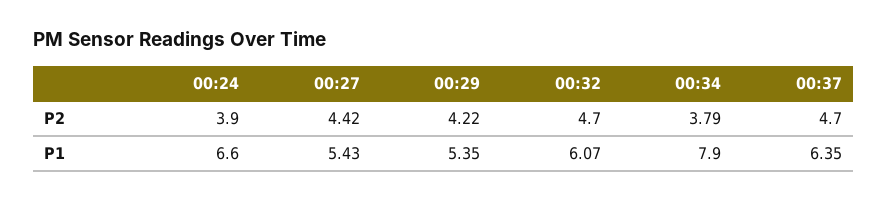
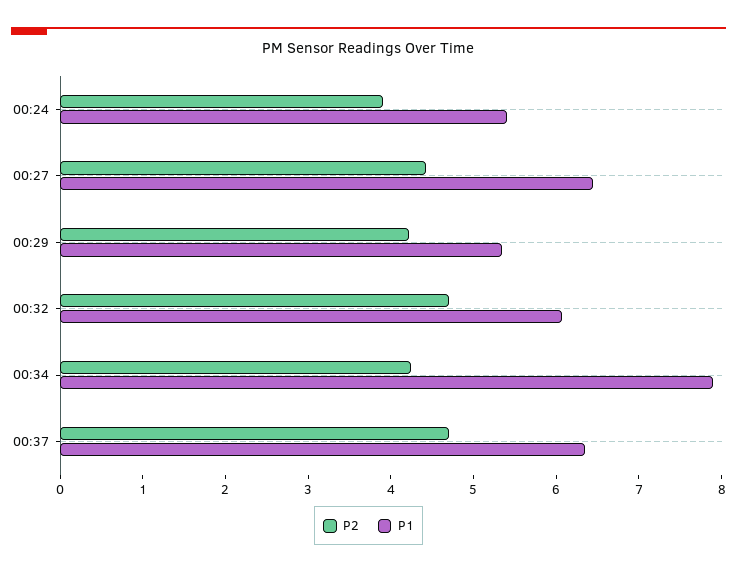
P2, 00:34: 3.79 -> 4.2
P1, 00:24: 6.6 -> 5.4
P1, 00:27: 5.43 -> 6.4

